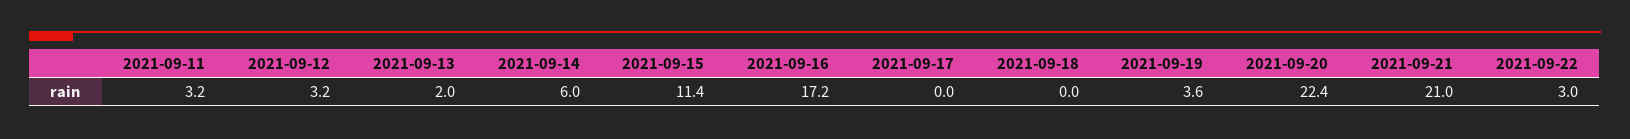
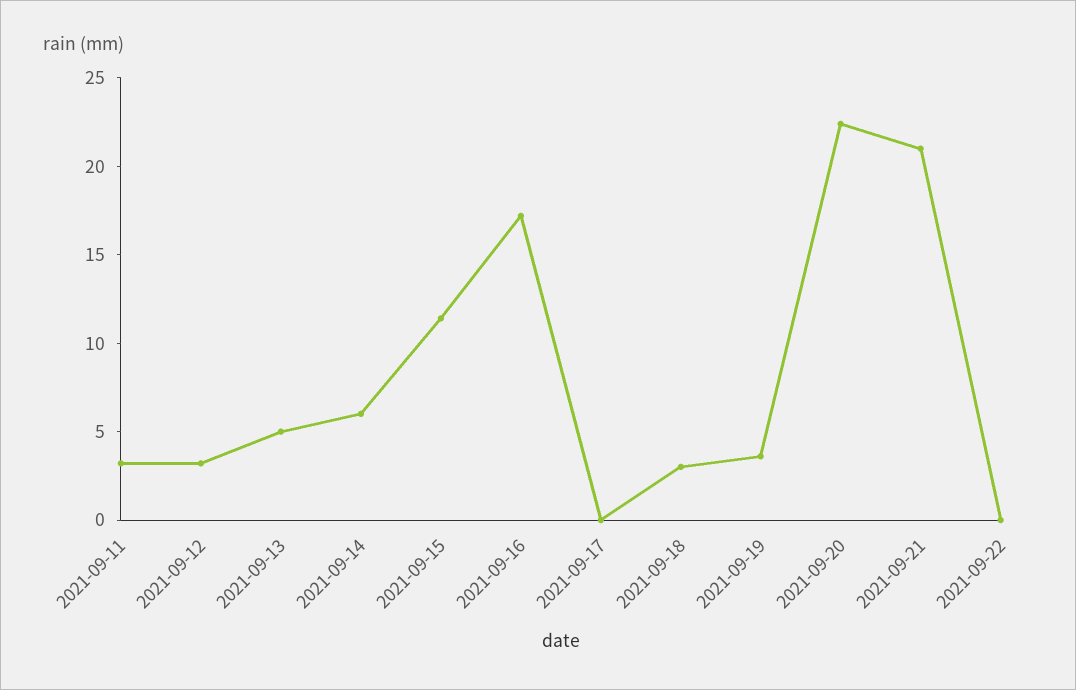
2021-09-13: 2 -> 5
2021-09-18: 0 -> 3
2021-09-22: 3 -> 0

